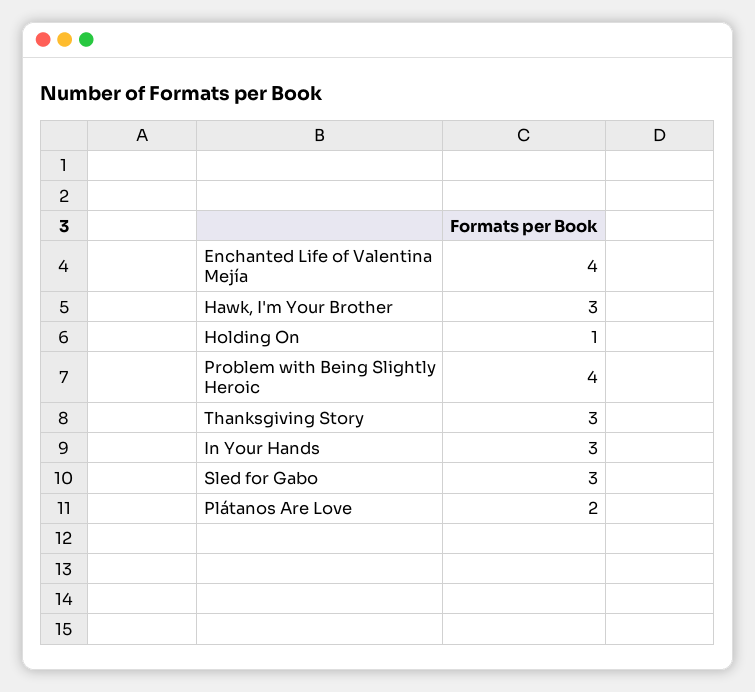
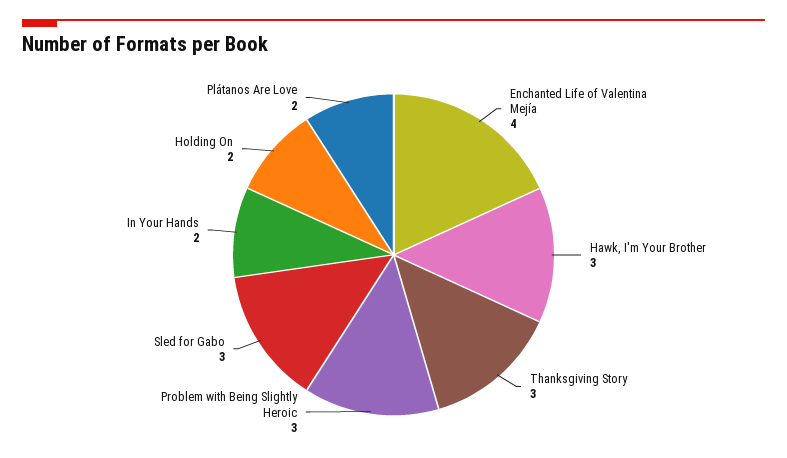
Holding On: 1 -> 2
Problem with Being Slightly Heroic: 4 -> 3
In Your Hands: 3 -> 2

